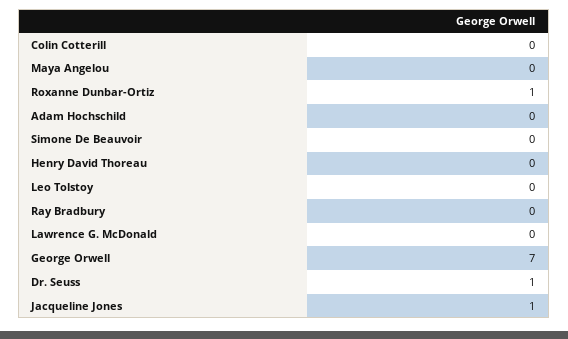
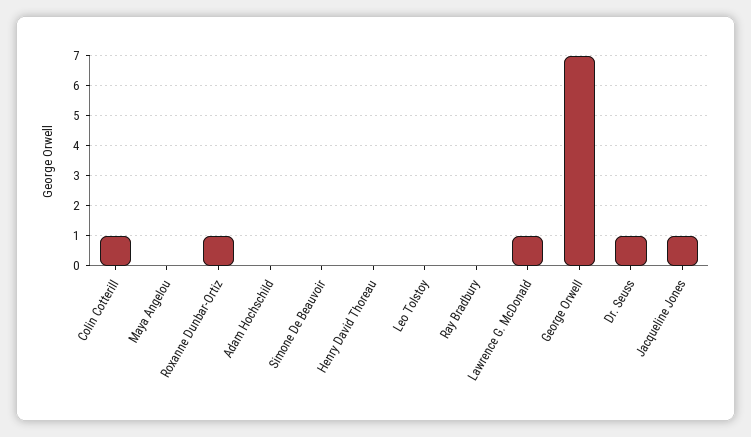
Colin Cotterill: 0 -> 1
Lawrence G. McDonald: 0 -> 1

